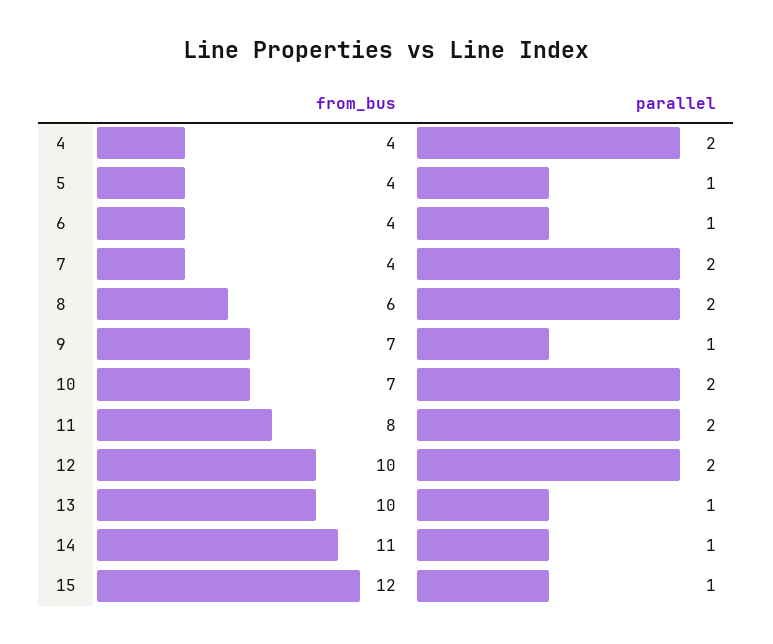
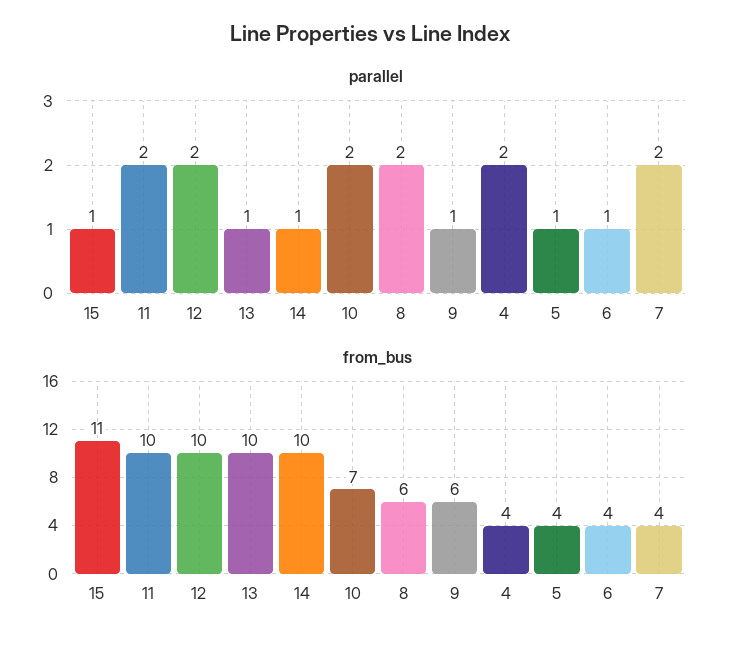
from_bus, 9: 7 -> 6
from_bus, 11: 8 -> 10
from_bus, 14: 11 -> 10
from_bus, 15: 12 -> 11

